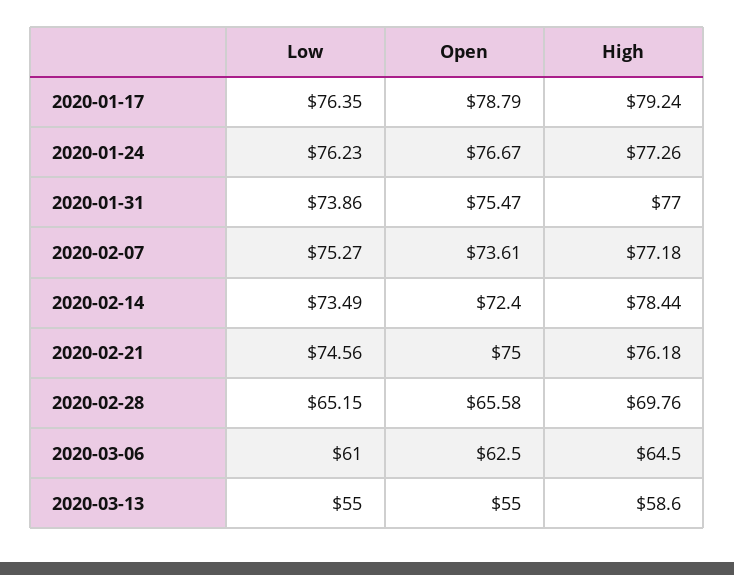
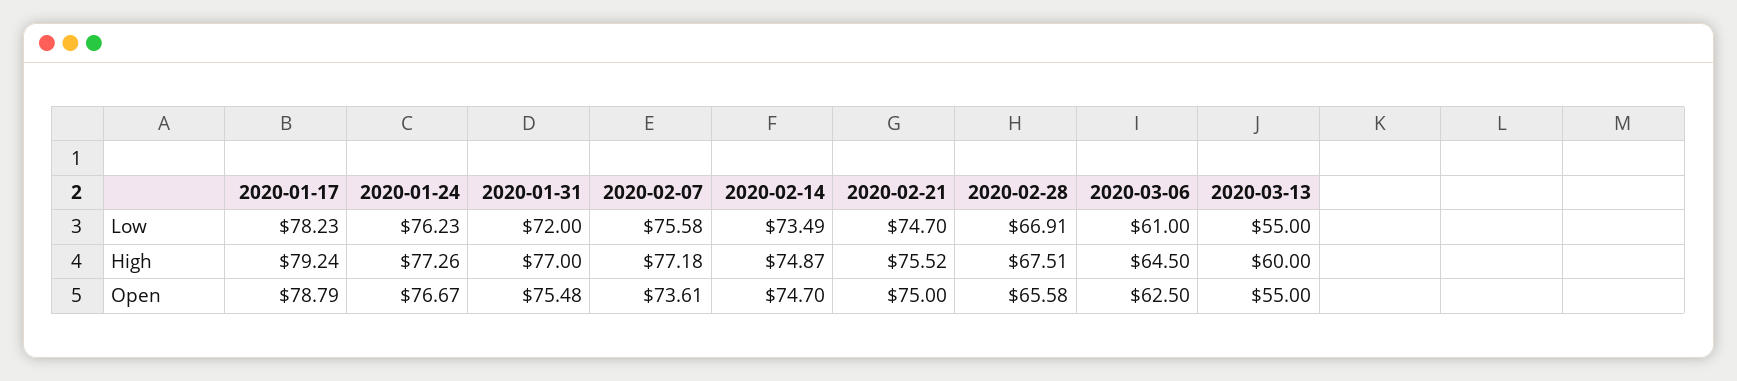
Low, 2020-01-17: 76.35 -> 78.23
Low, 2020-01-31: 73.86 -> 72
Open, 2020-01-31: 75.47 -> 75.48
Low, 2020-02-07: 75.27 -> 75.58
Open, 2020-02-14: 72.4 -> 74.7
High, 2020-02-14: 78.44 -> 74.87
Low, 2020-02-21: 74.56 -> 74.7
High, 2020-02-21: 76.18 -> 75.52
Low, 2020-02-28: 65.15 -> 66.91
High, 2020-02-28: 69.76 -> 67.51
High, 2020-03-13: 58.6 -> 60

